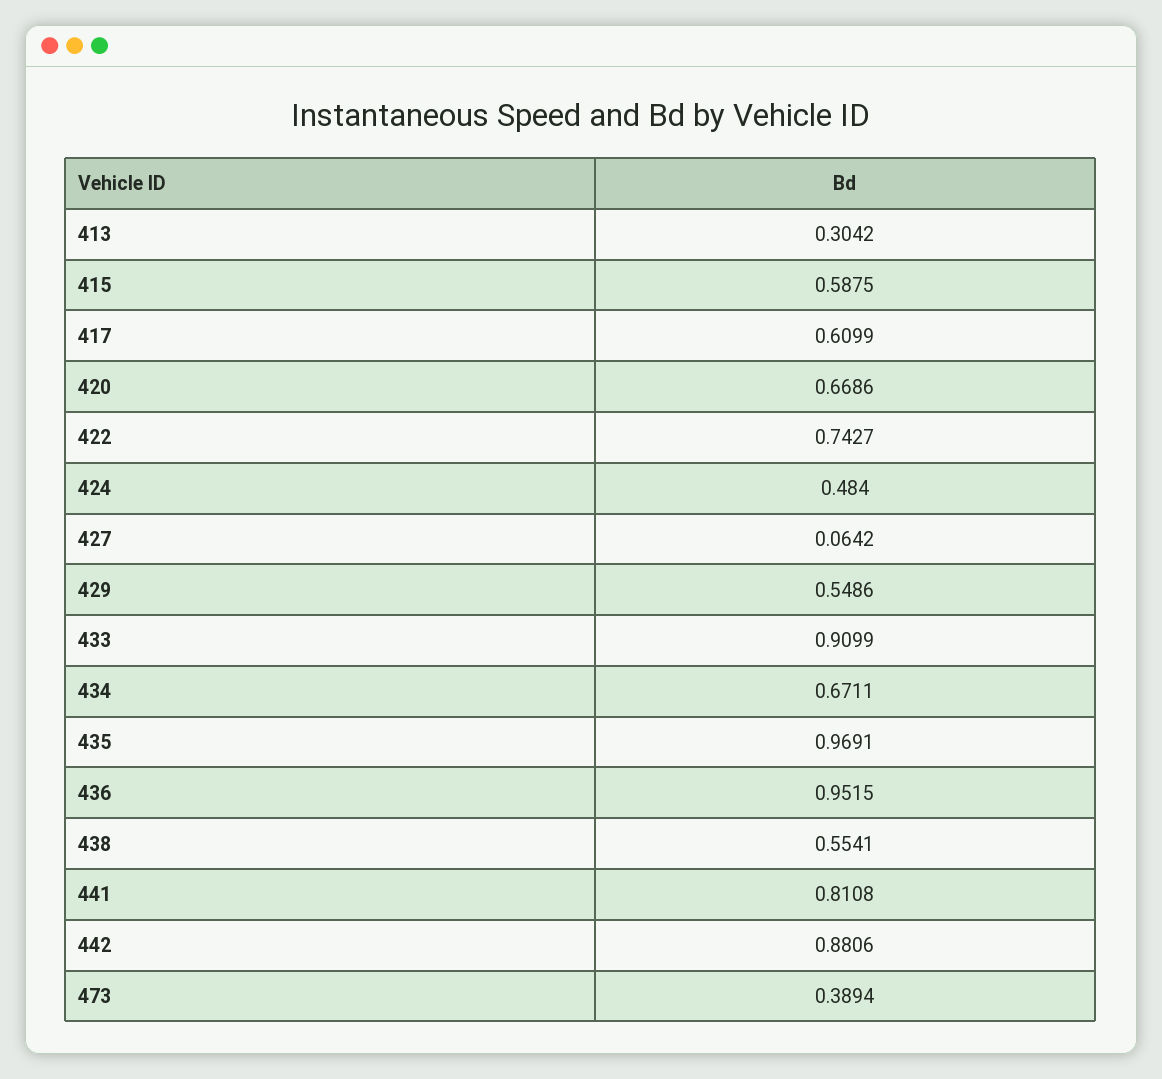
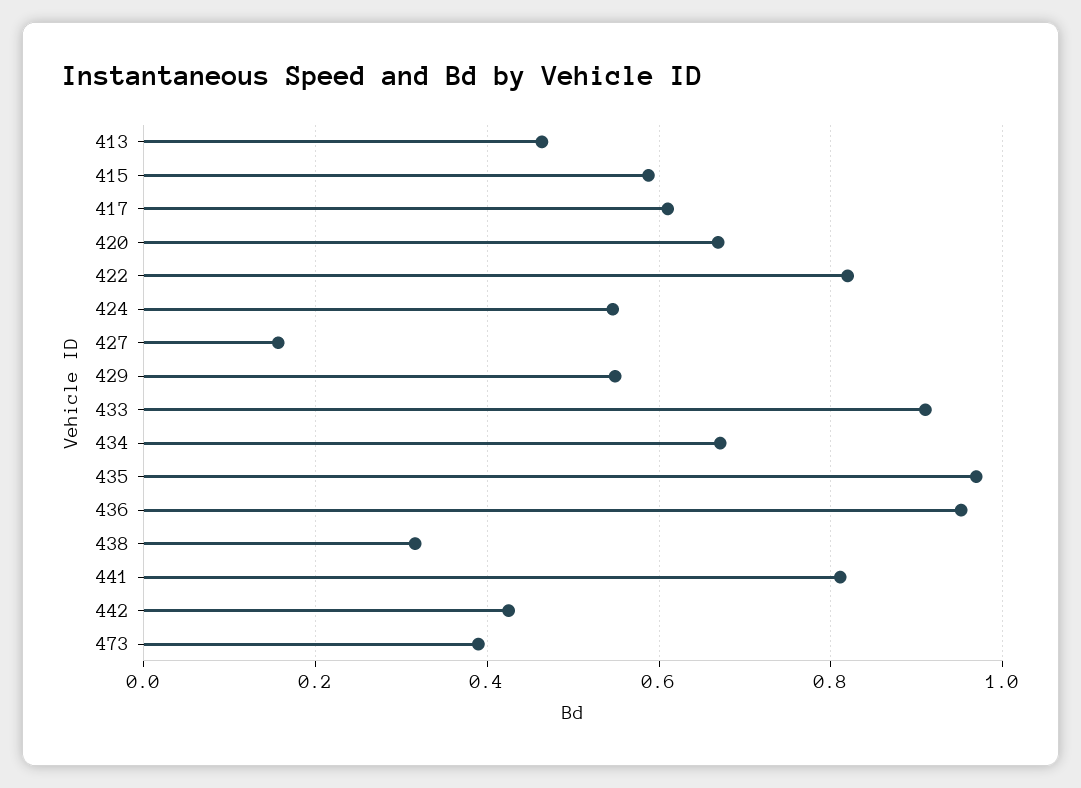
413: 0.3042 -> 0.46
422: 0.7427 -> 0.82
424: 0.484 -> 0.54
427: 0.0642 -> 0.16
438: 0.5541 -> 0.32
442: 0.8806 -> 0.42

